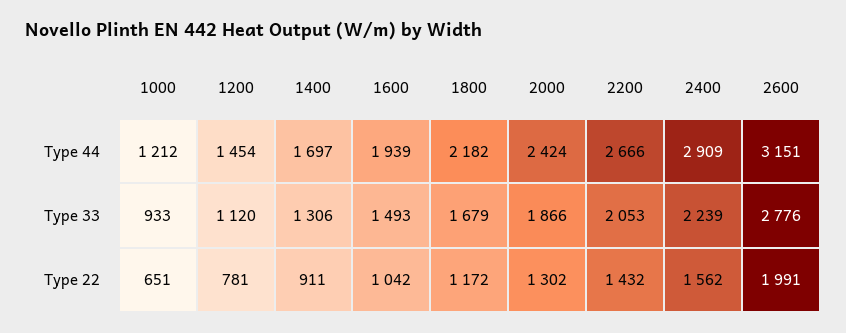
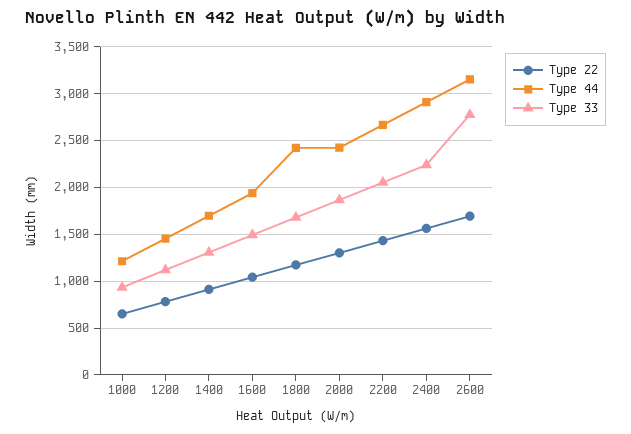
Type 44, 1800: 2182 -> 2400
Type 22, 2600: 1991 -> 1700

